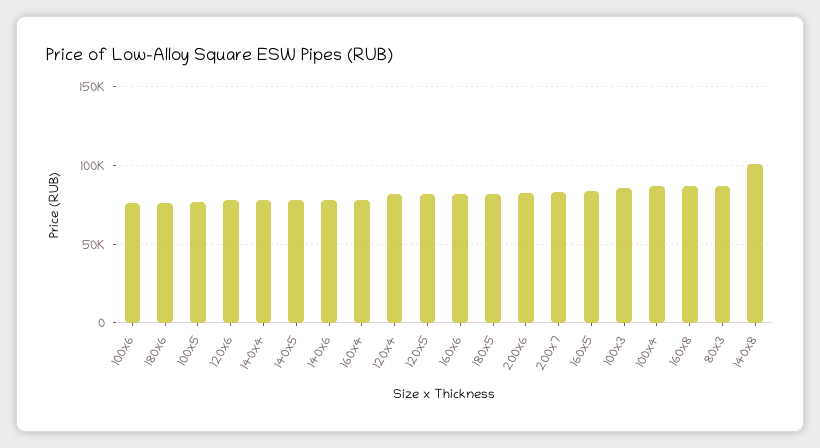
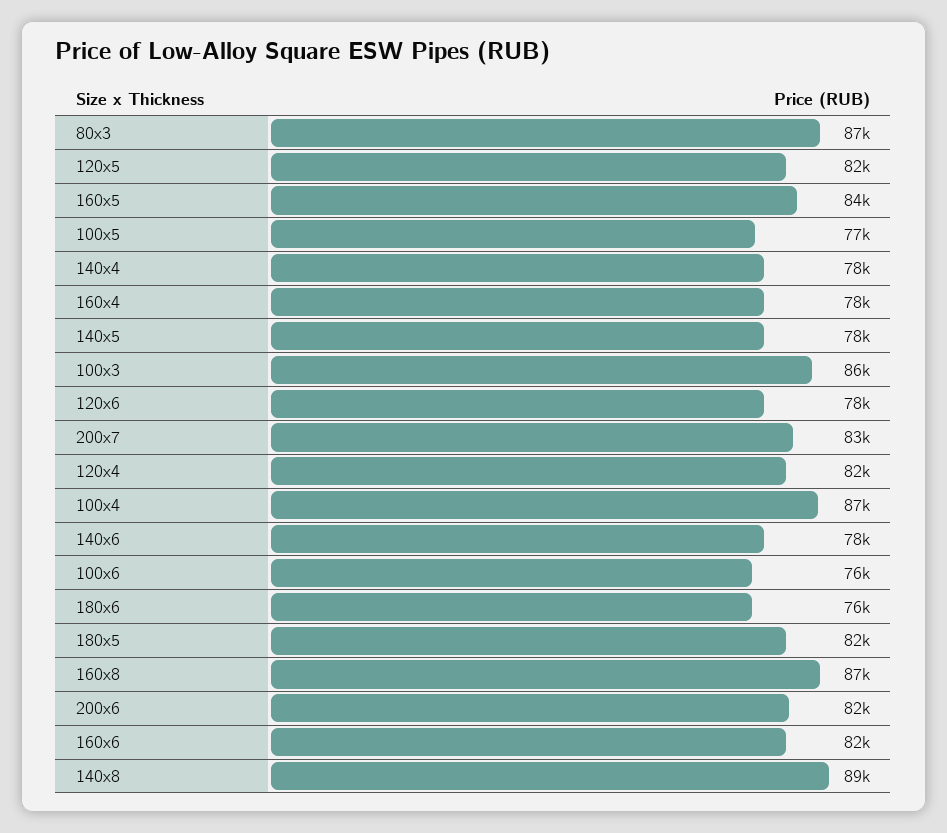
140x8: 100000 -> 89000

